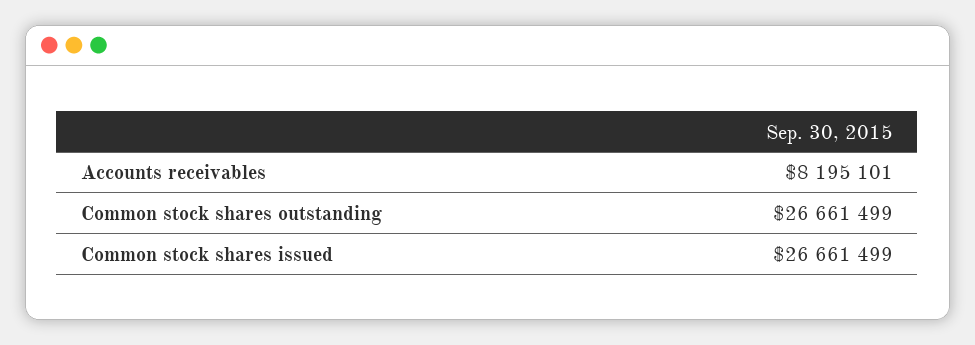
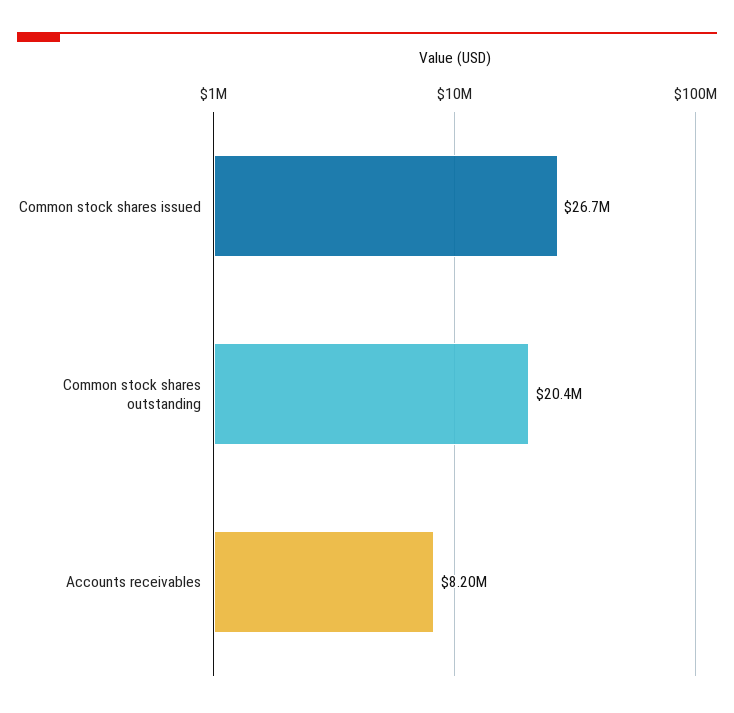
Common stock shares outstanding: 26661499 -> 20400000

